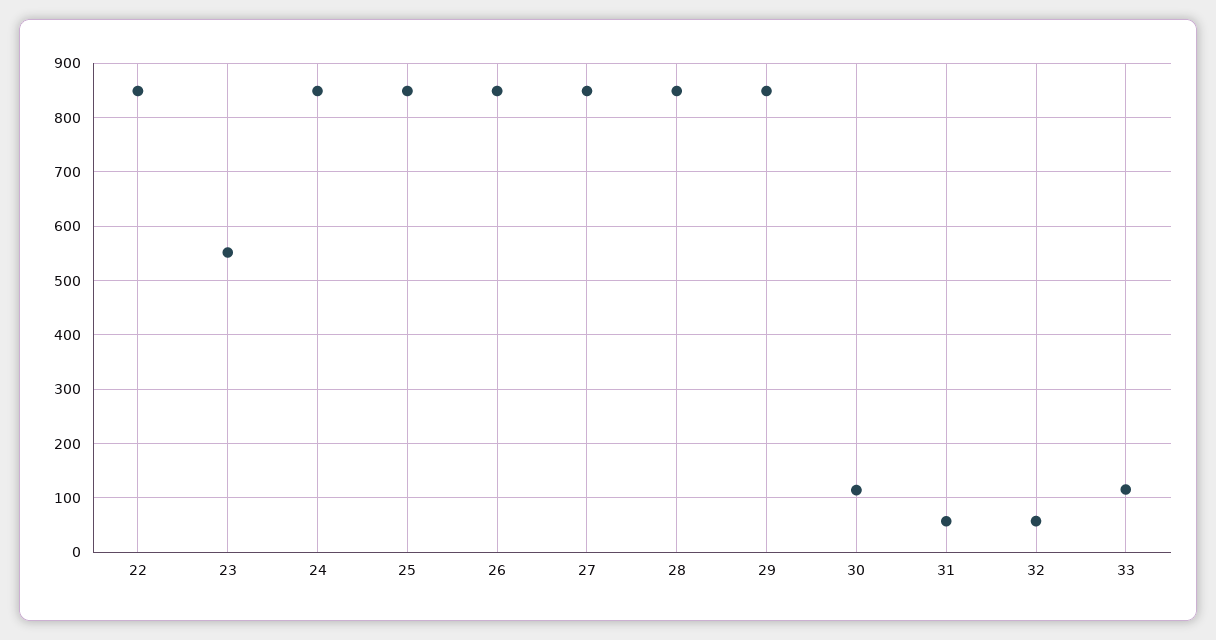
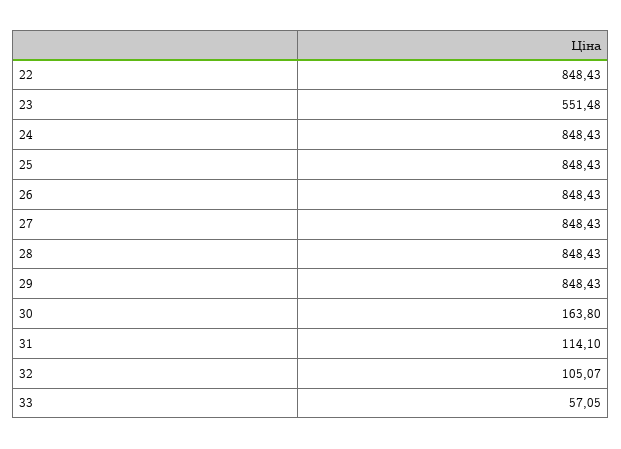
30: 120 -> 163.8
31: 60 -> 114.1
32: 60 -> 105.07
33: 120 -> 57.05

